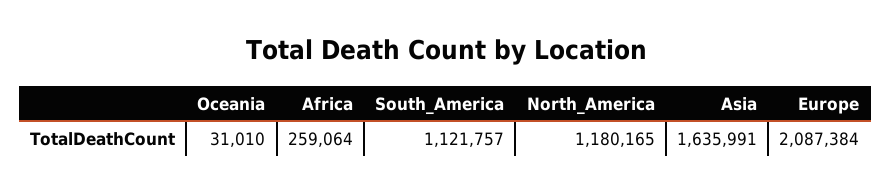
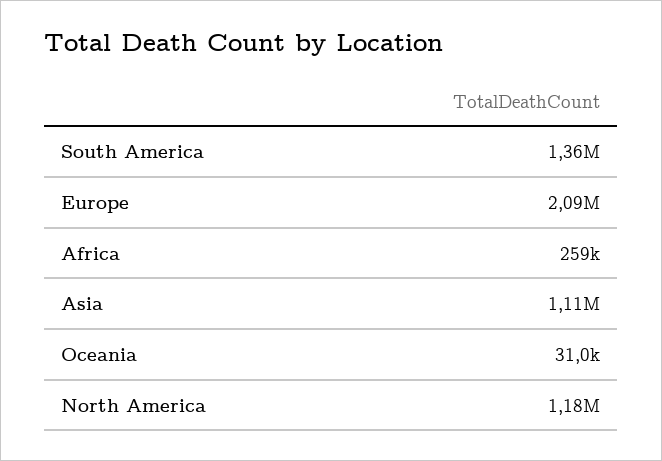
South_America: 1121757 -> 1360000
Asia: 1635991 -> 1110000

